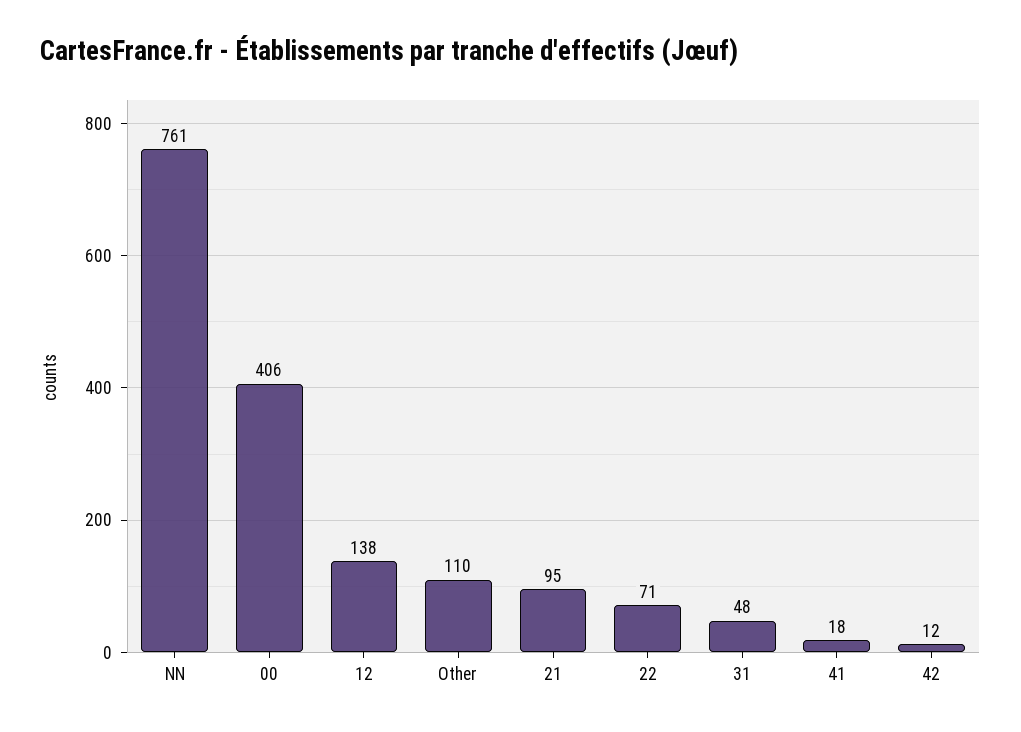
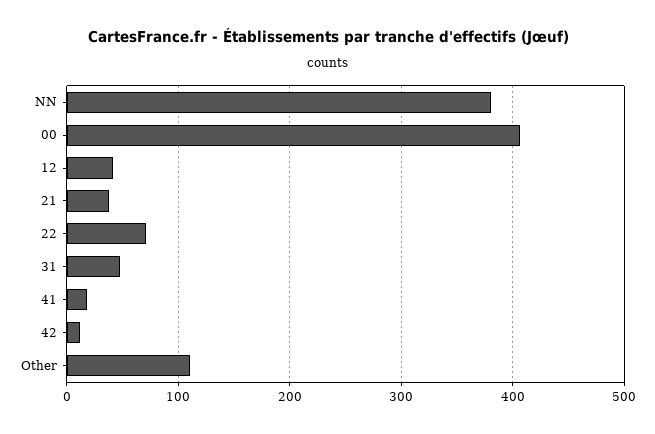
NN: 761 -> 380
12: 138 -> 40
21: 95 -> 40

